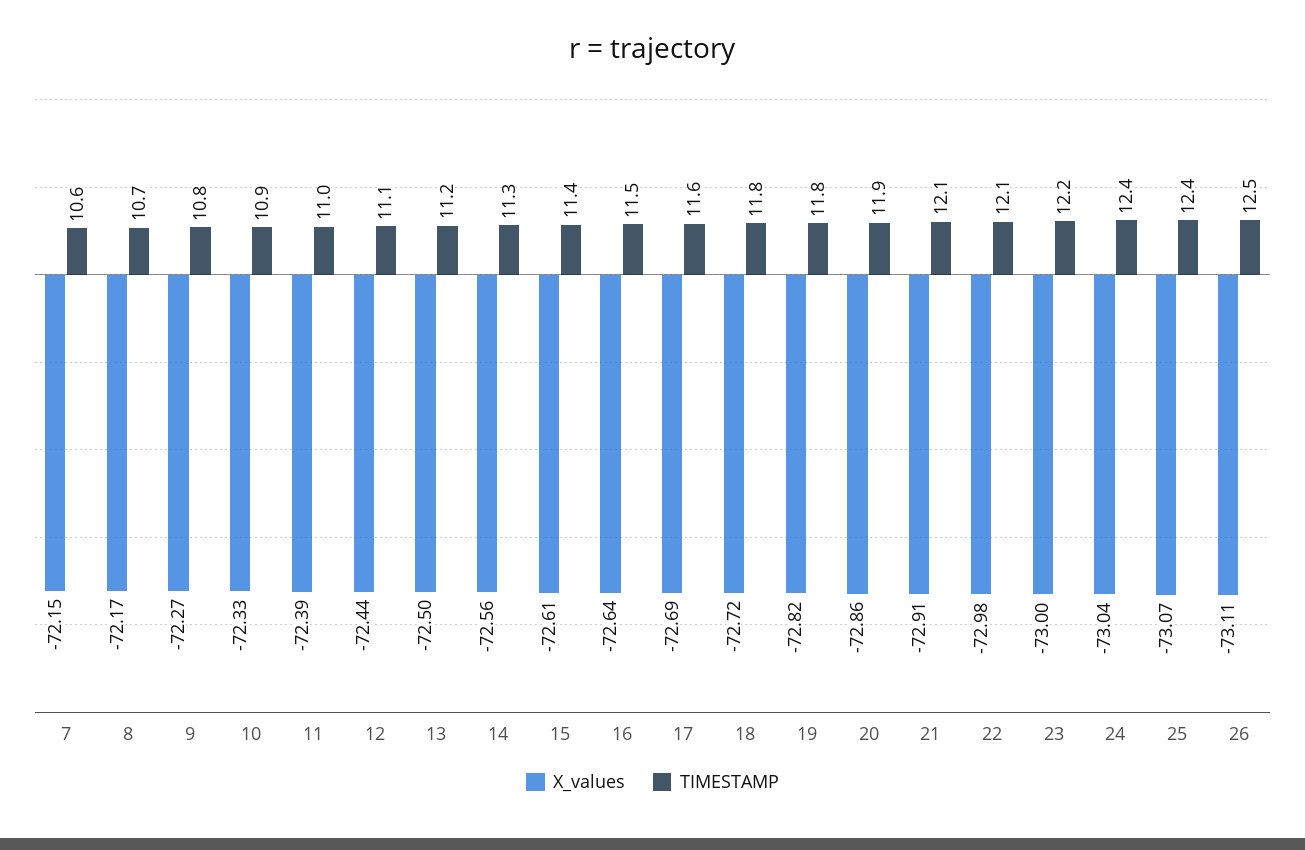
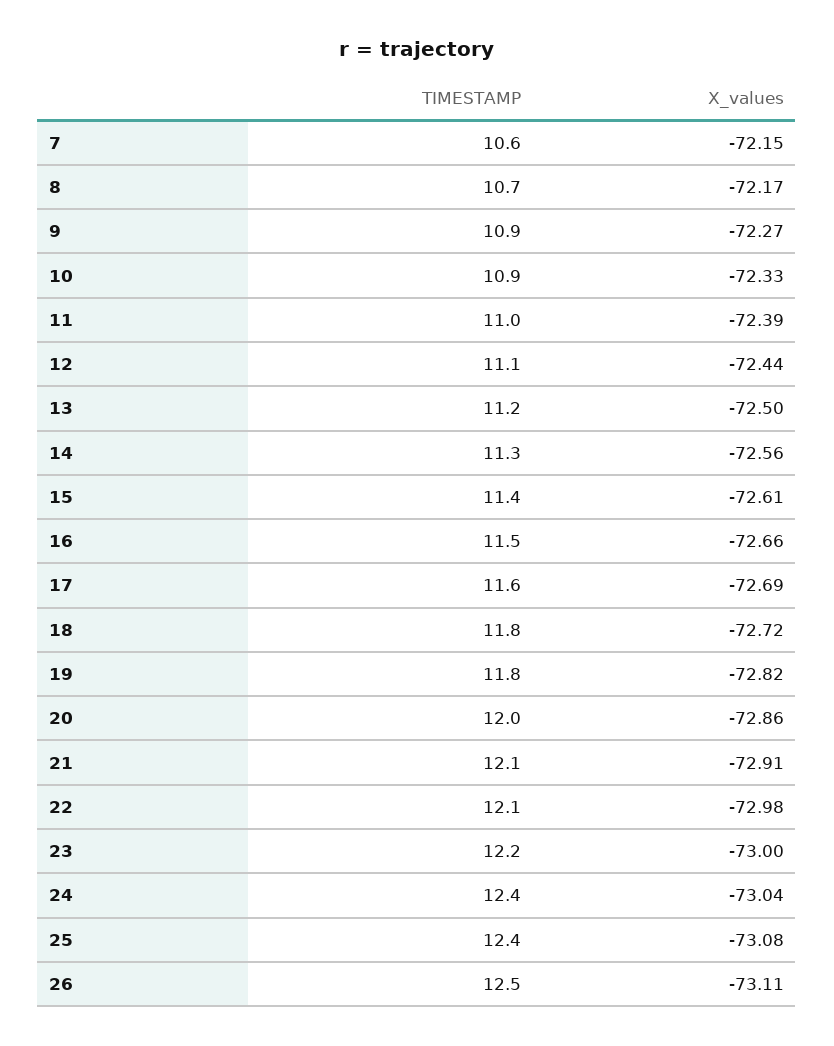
TIMESTAMP, 9: 10.8 -> 10.9
X_values, 16: -72.64 -> -72.66
TIMESTAMP, 20: 11.9 -> 12
X_values, 25: -73.07 -> -73.08

